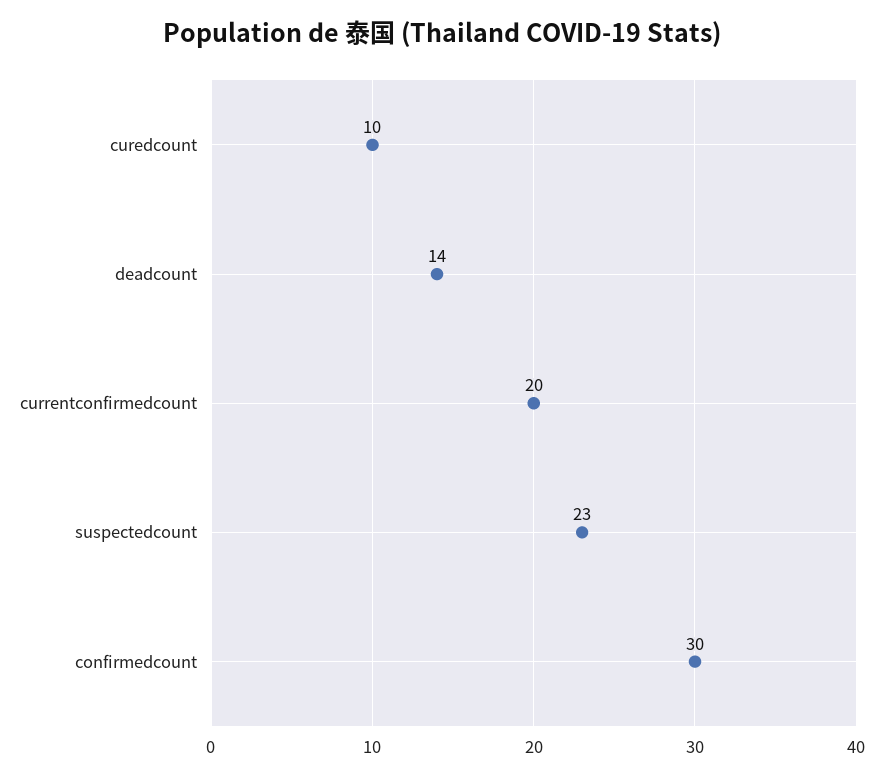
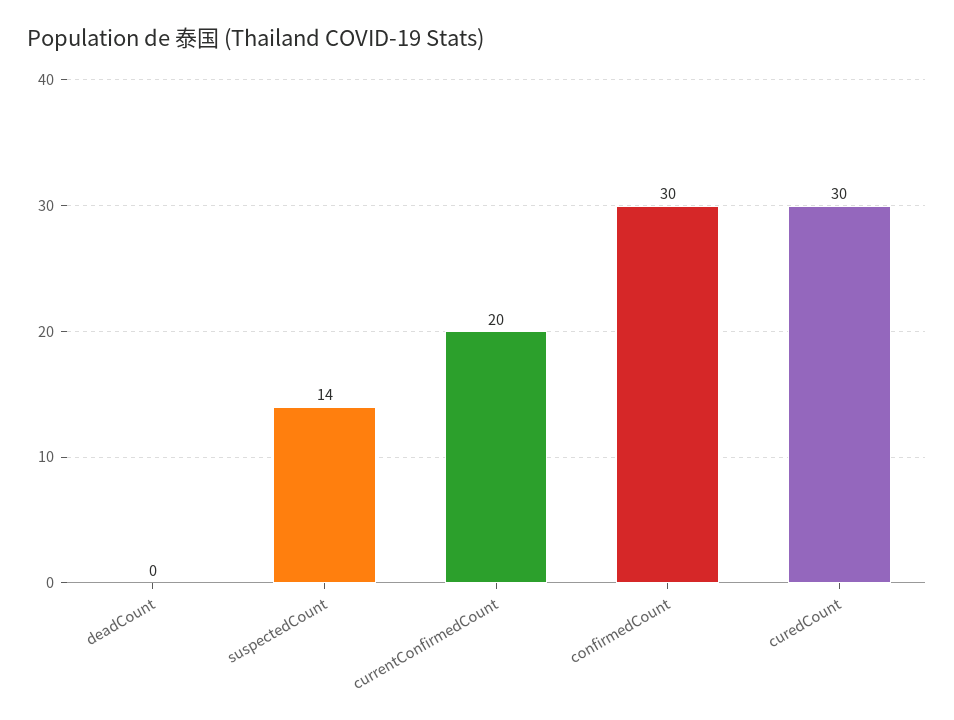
curedcount: 10 -> 30
deadcount: 14 -> 0
suspectedcount: 23 -> 14

